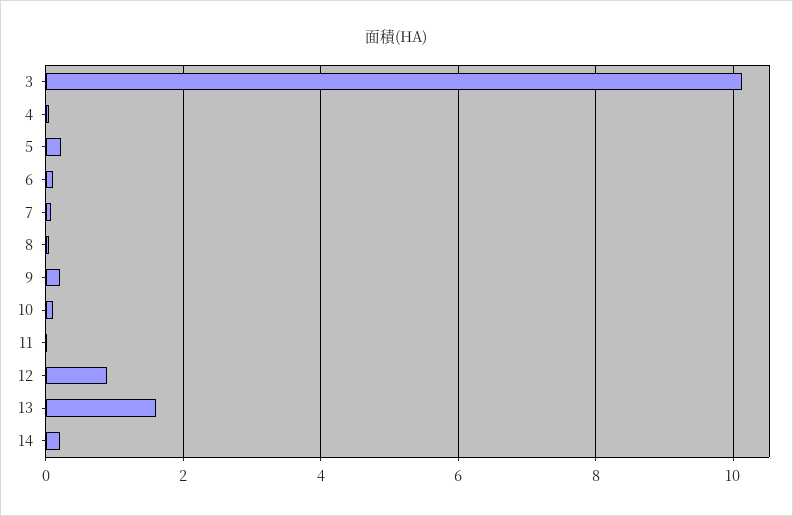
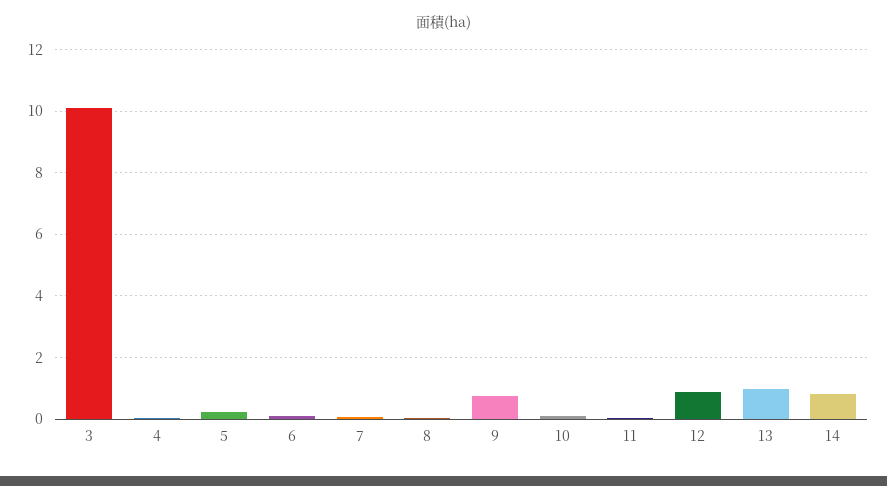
9: 0.2 -> 0.8
13: 1.6 -> 1
14: 0.2 -> 0.8

